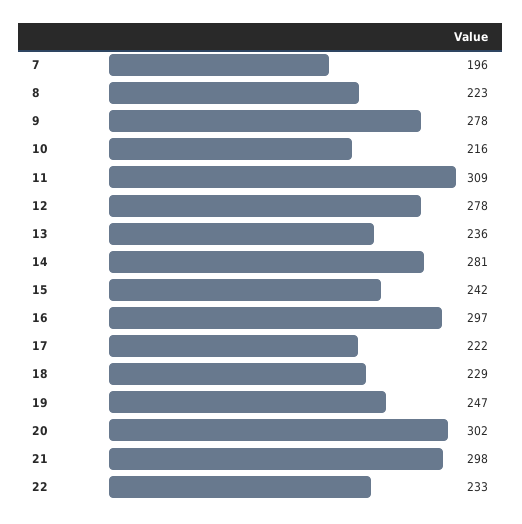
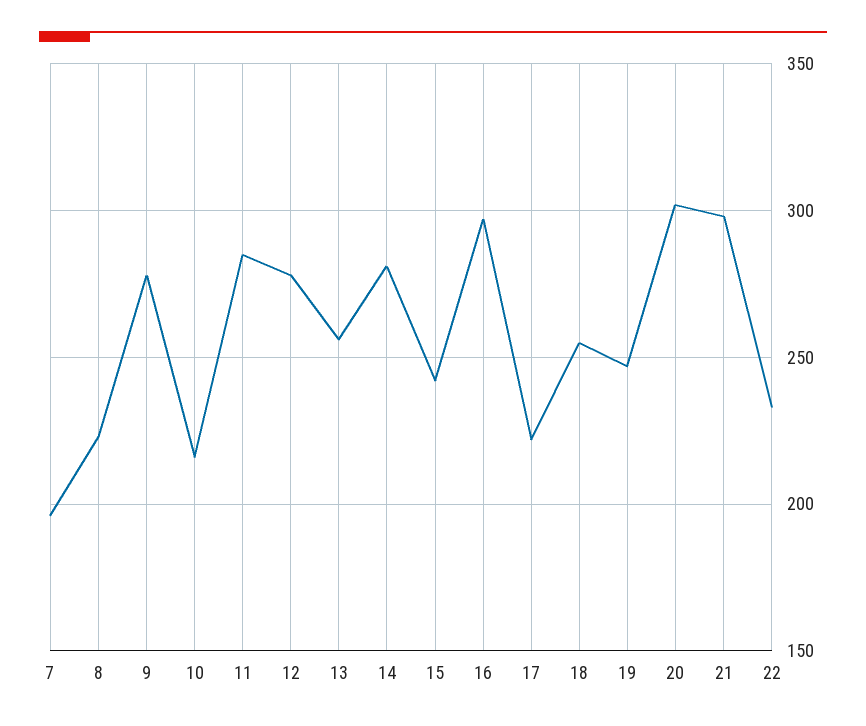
11: 309 -> 285
13: 236 -> 255
18: 229 -> 255

